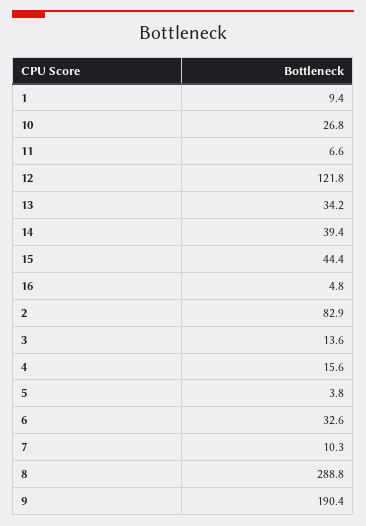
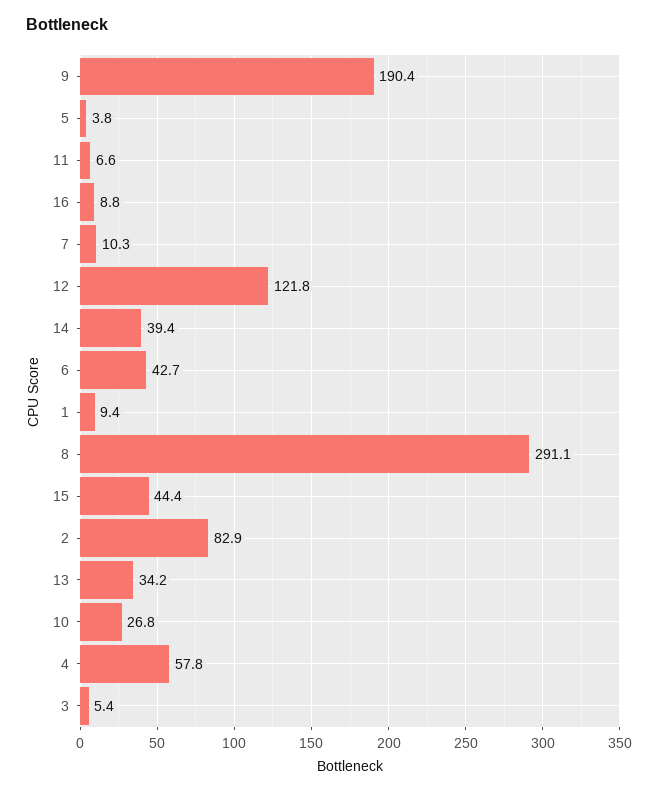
16: 4.8 -> 8.8
3: 13.6 -> 5.4
4: 15.6 -> 57.8
6: 32.6 -> 42.7
8: 288.8 -> 291.1

